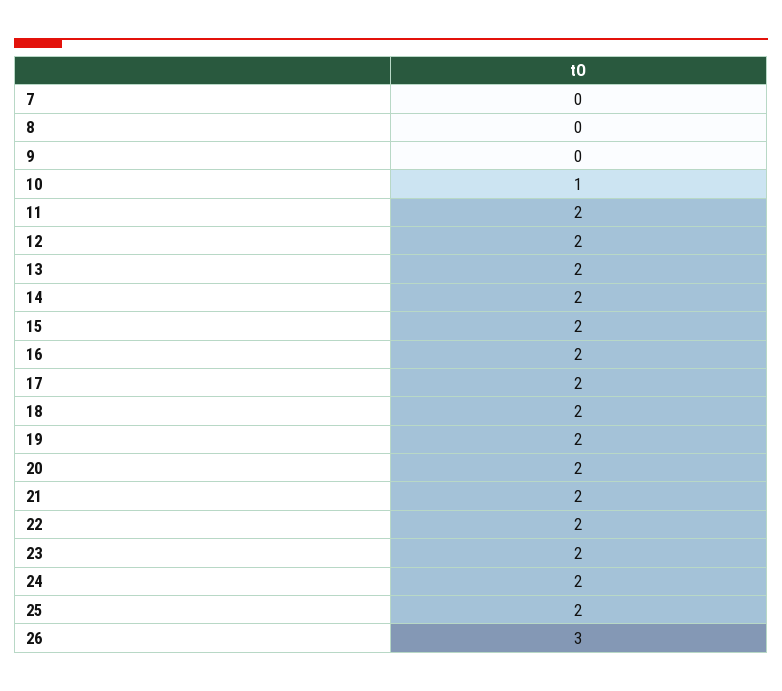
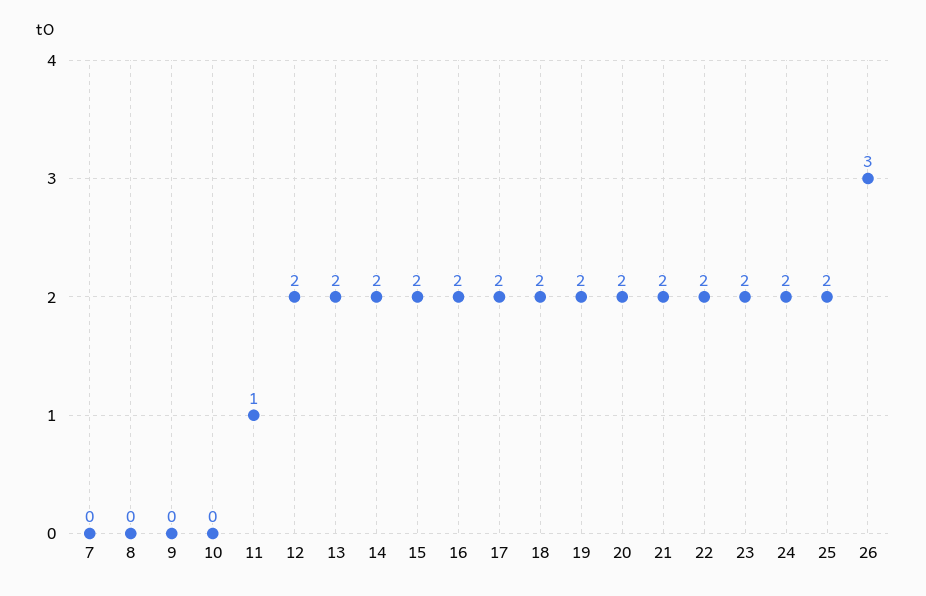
10: 1 -> 0
11: 2 -> 1

